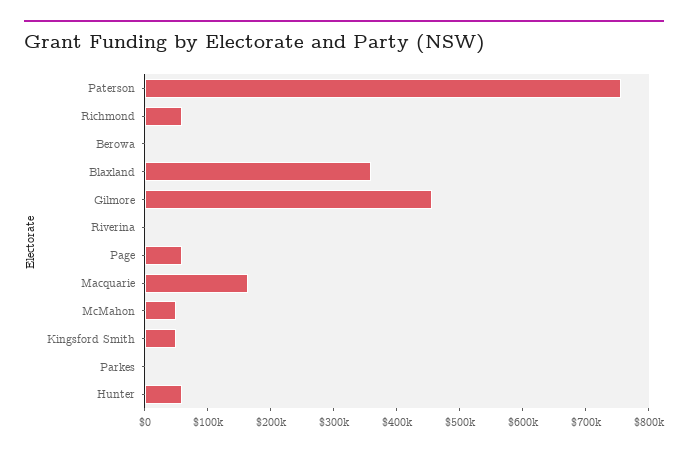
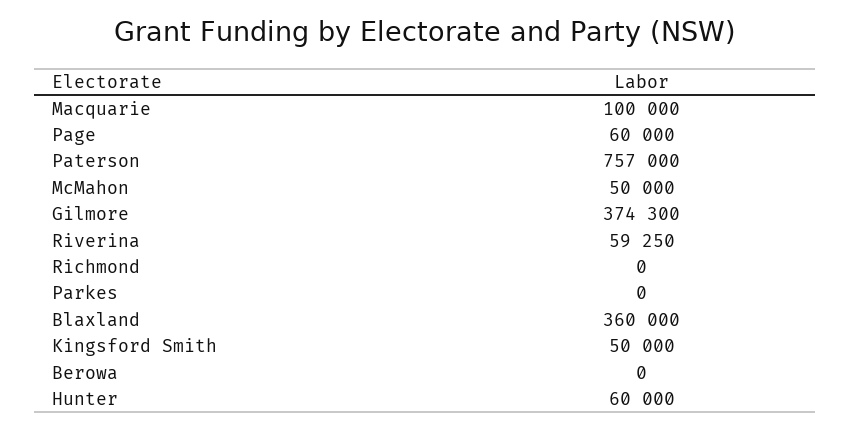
Richmond: 60000 -> 0
Gilmore: 460000 -> 374300
Riverina: 0 -> 59250
Macquarie: 160000 -> 100000

